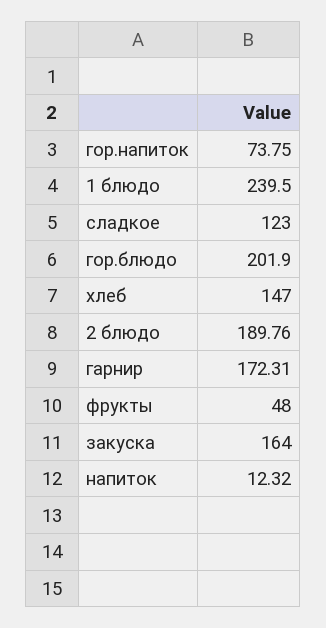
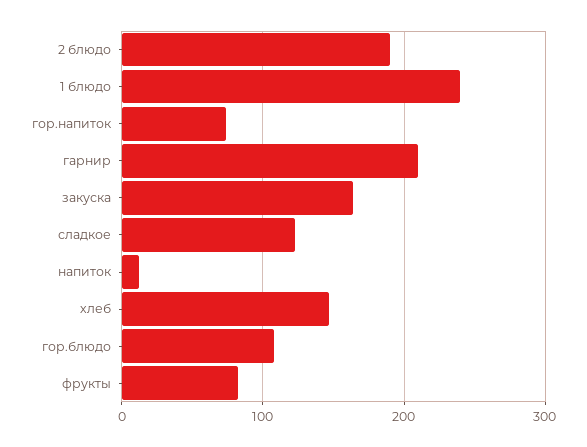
гор.блюдо: 201.9 -> 110
гарнир: 172.31 -> 210
фрукты: 48 -> 80

